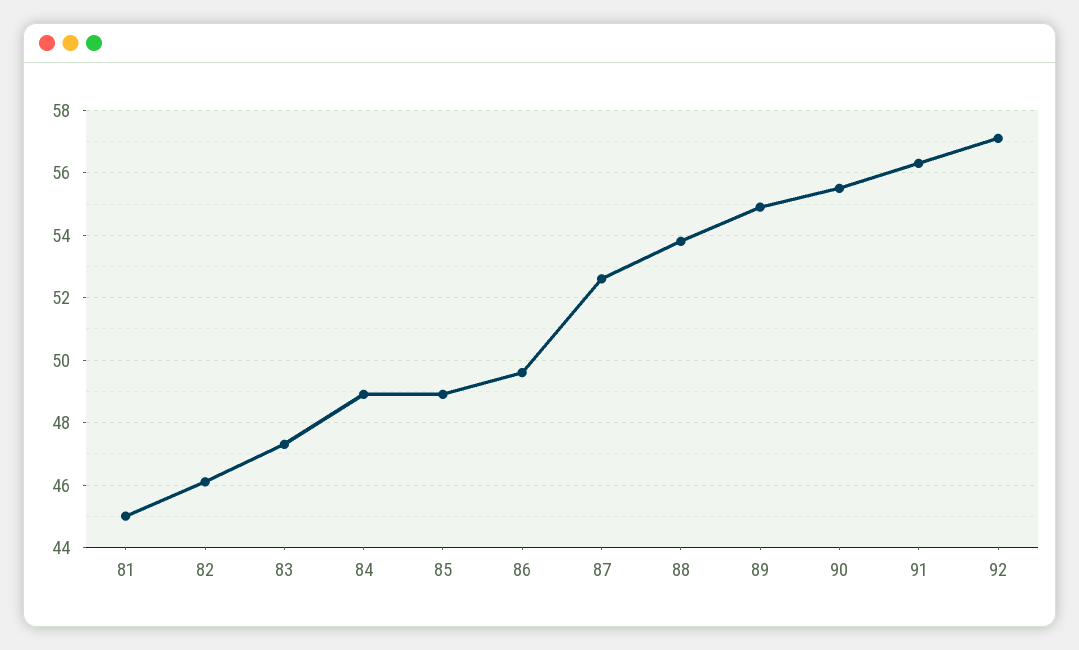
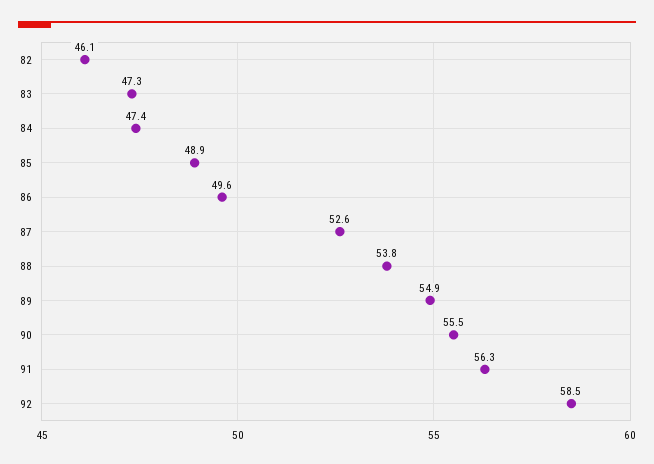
81: 45 -> none
84: 49 -> 47.4
92: 57 -> 58.5

